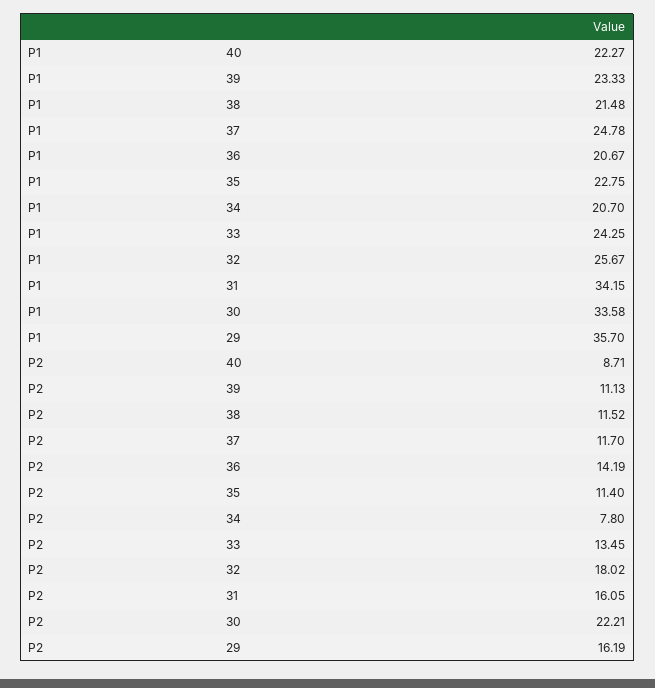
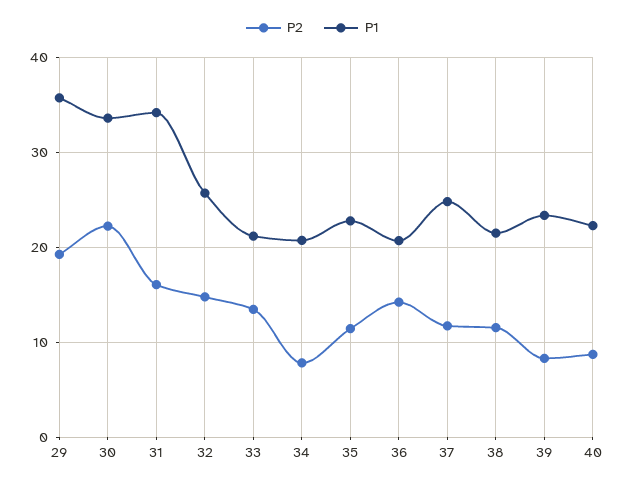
P1, 33: 24.25 -> 21
P2, 39: 11.13 -> 8
P2, 32: 18.02 -> 15
P2, 29: 16.19 -> 19

